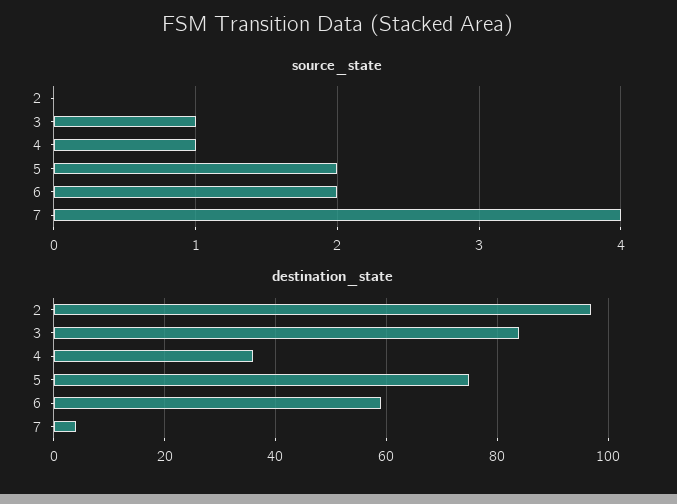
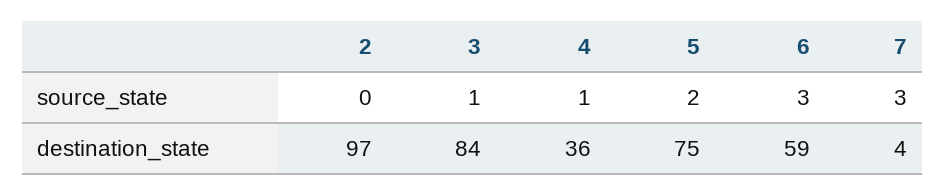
source_state, 6: 2 -> 3
source_state, 7: 4 -> 3

